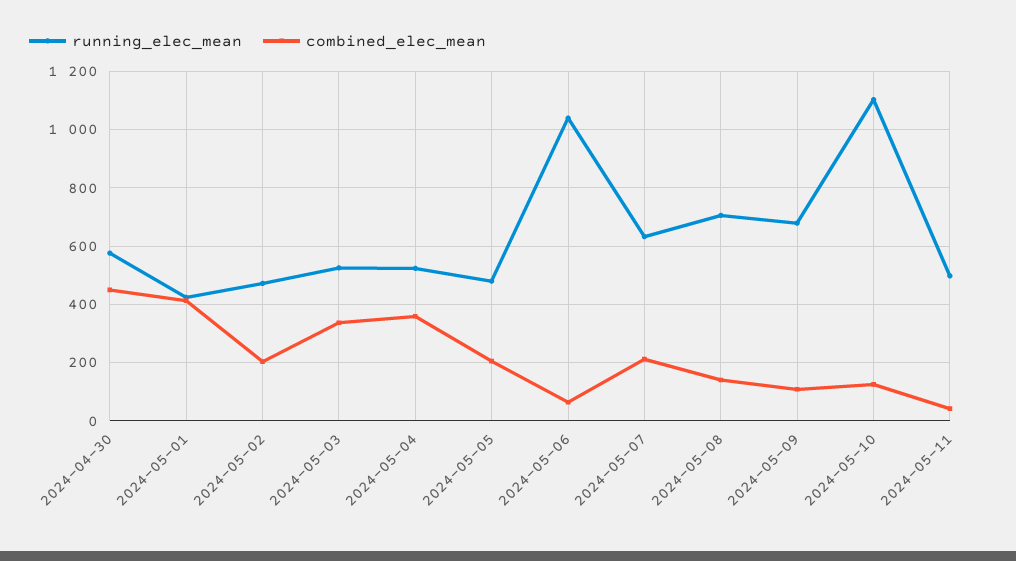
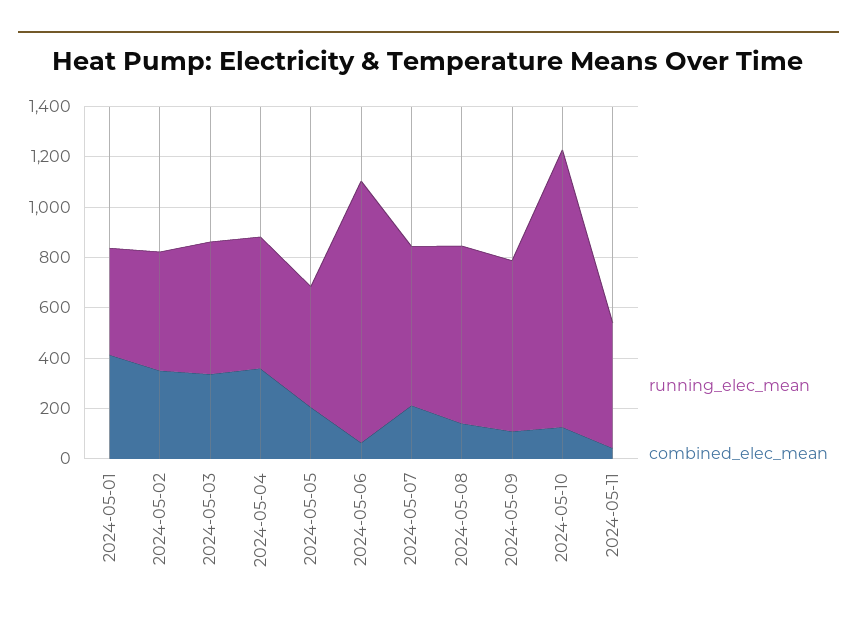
running_elec_mean, 2024-04-30: 575 -> none
combined_elec_mean, 2024-04-30: 450 -> none
combined_elec_mean, 2024-05-02: 200 -> 350

